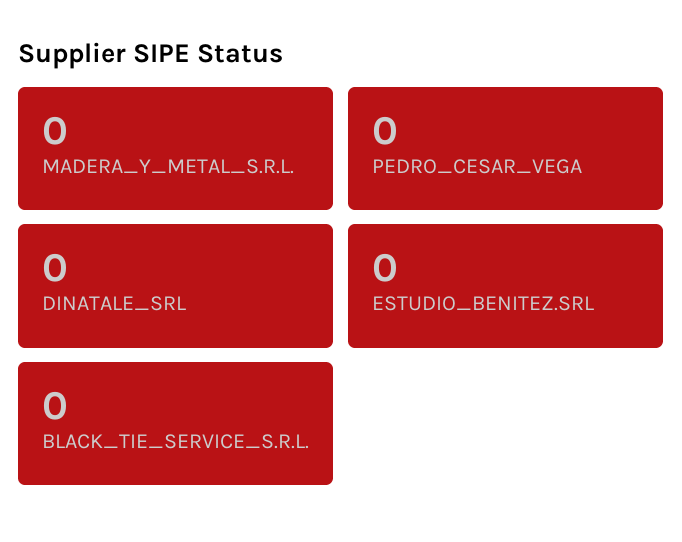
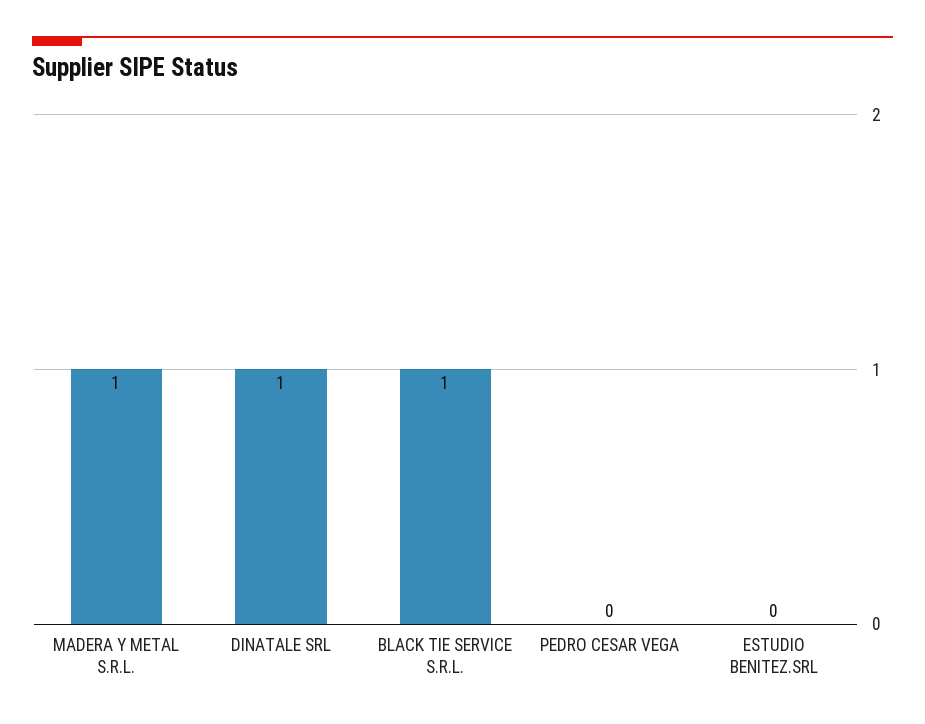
MADERA_Y_METAL_S.R.L.: 0 -> 1
DINATALE_SRL: 0 -> 1
BLACK_TIE_SERVICE_S.R.L.: 0 -> 1

